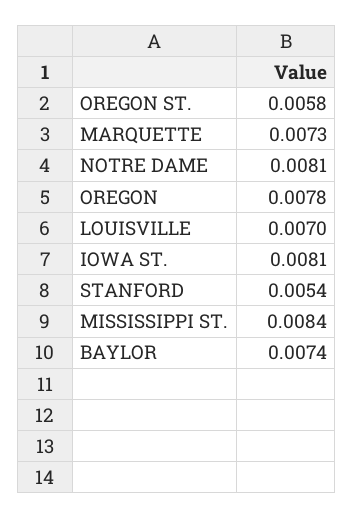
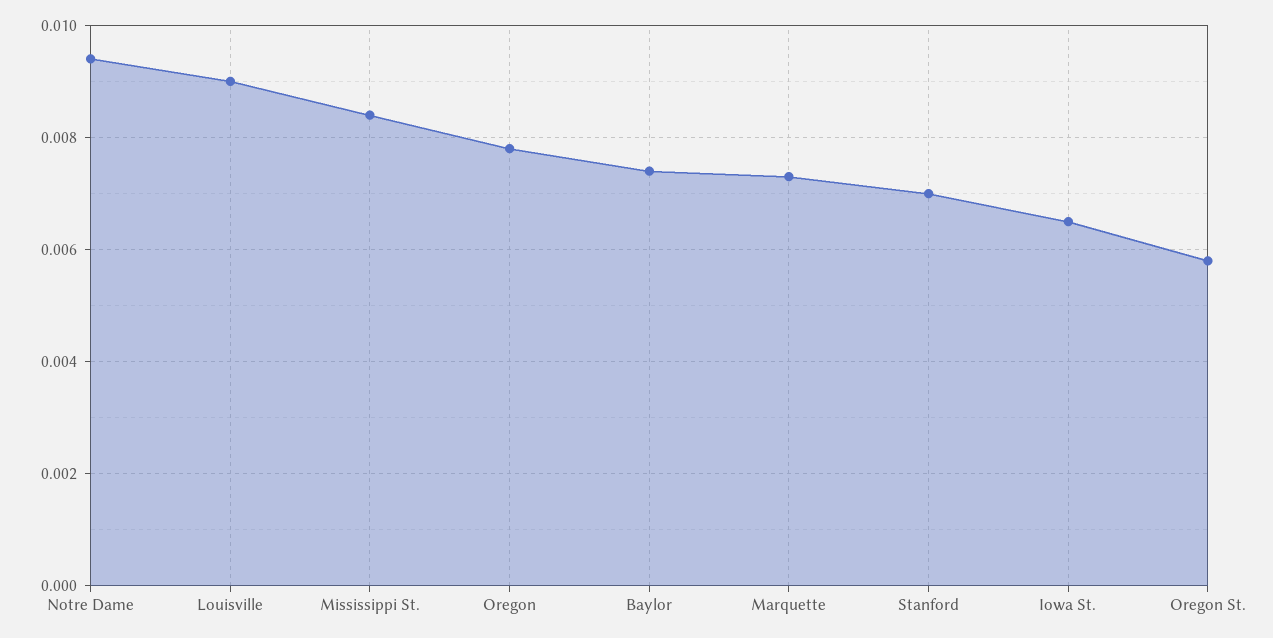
NOTRE DAME: 0.0081 -> 0.0095
LOUISVILLE: 0.007 -> 0.009
IOWA ST.: 0.0081 -> 0.0065
STANFORD: 0.0054 -> 0.007

